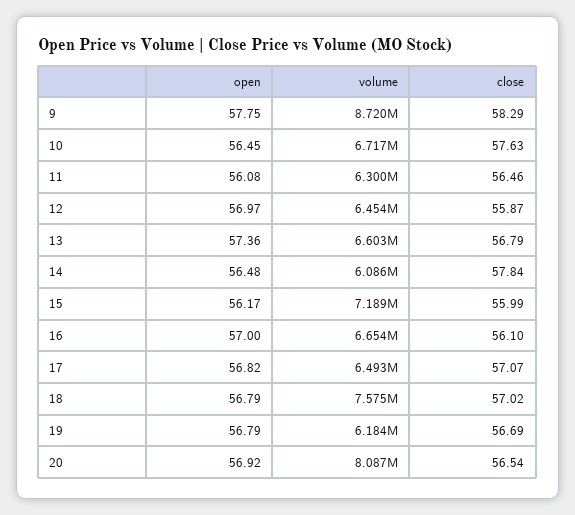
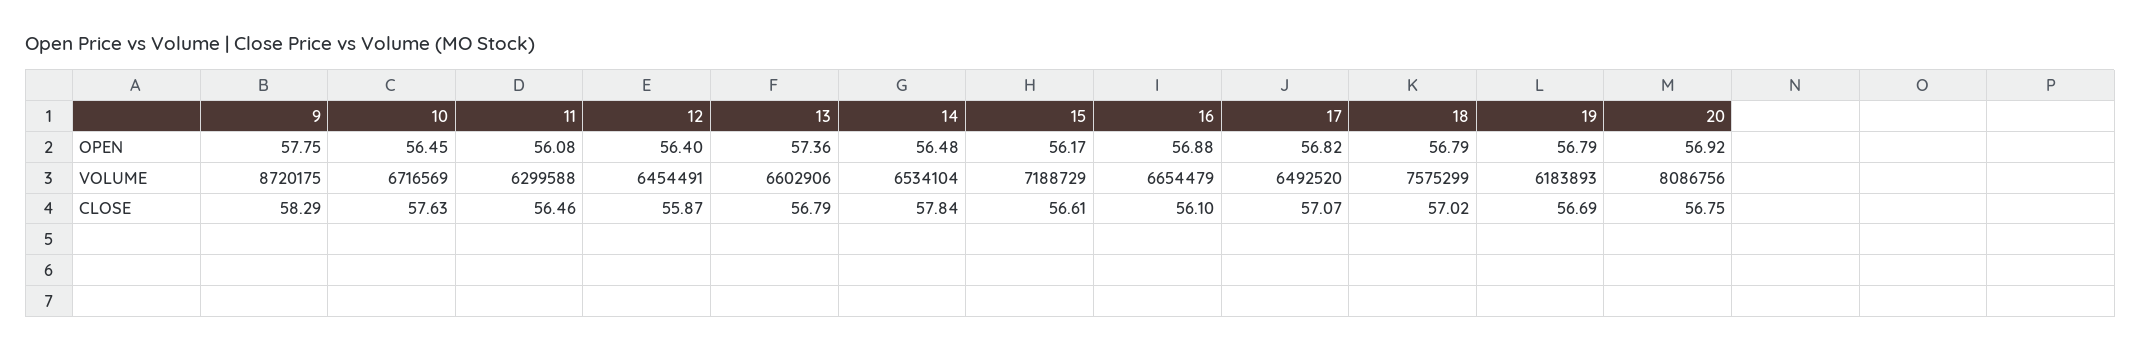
open, 12: 56.97 -> 56.4
volume, 14: 6086000 -> 6534104
close, 15: 55.99 -> 56.61
open, 16: 57 -> 56.88
close, 20: 56.54 -> 56.75

